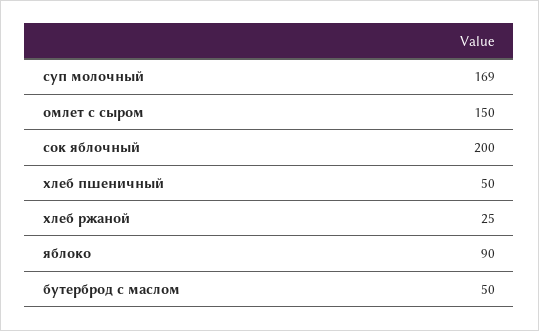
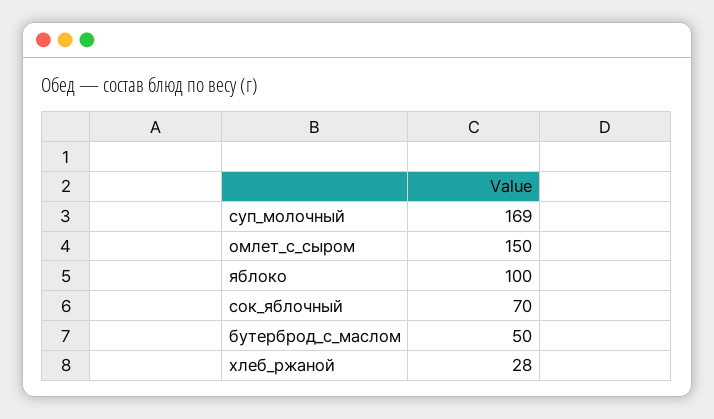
сок яблочный: 200 -> 70
хлеб пшеничный: 50 -> none
хлеб ржаной: 25 -> 28
яблоко: 90 -> 100

